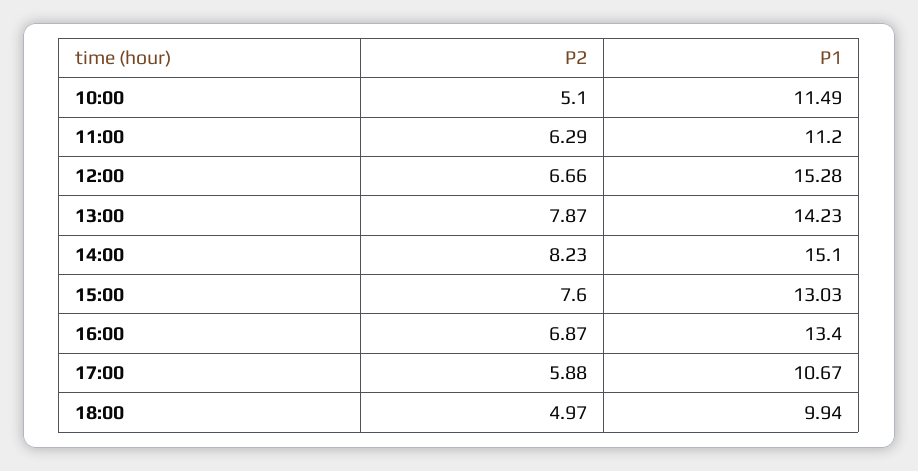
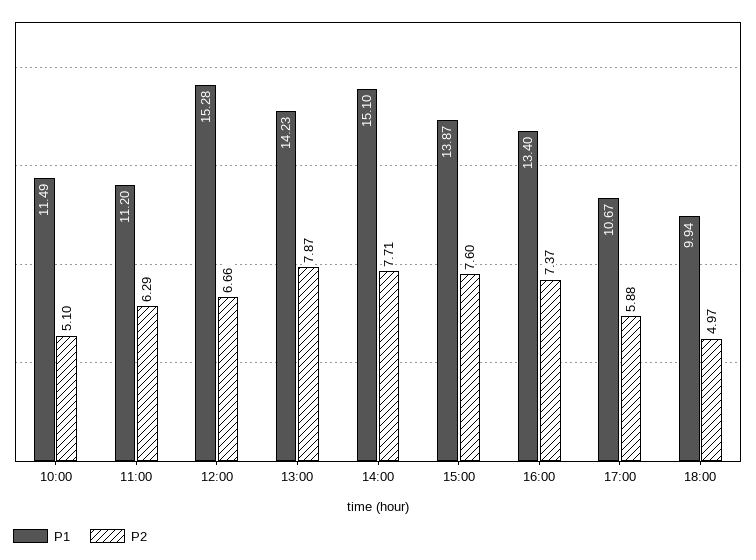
P2, 14:00: 8.23 -> 7.71
P1, 15:00: 13.03 -> 13.87
P2, 16:00: 6.87 -> 7.37

